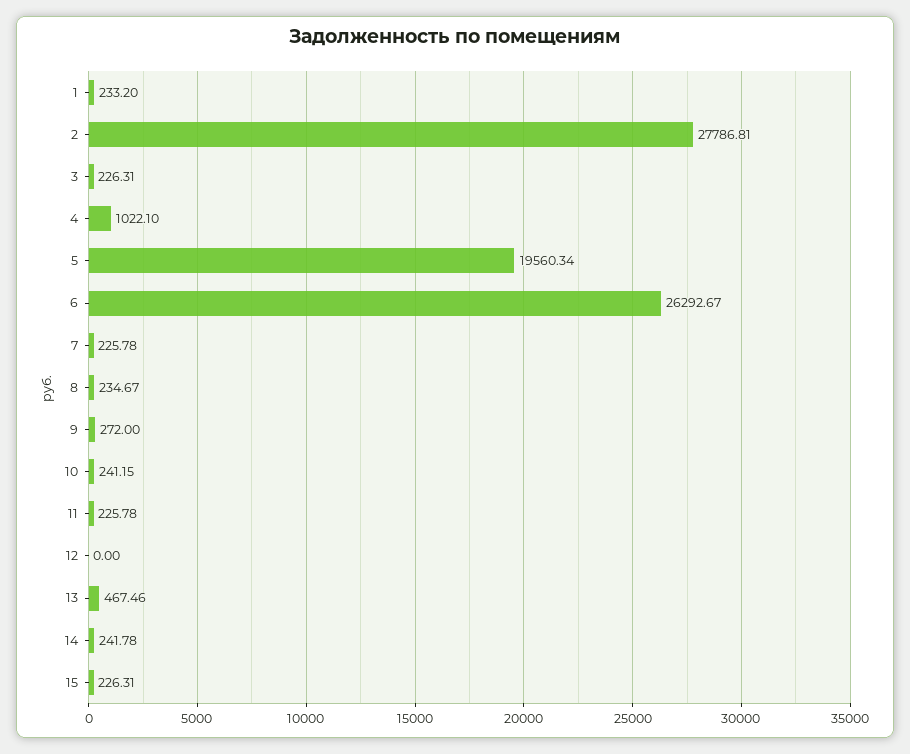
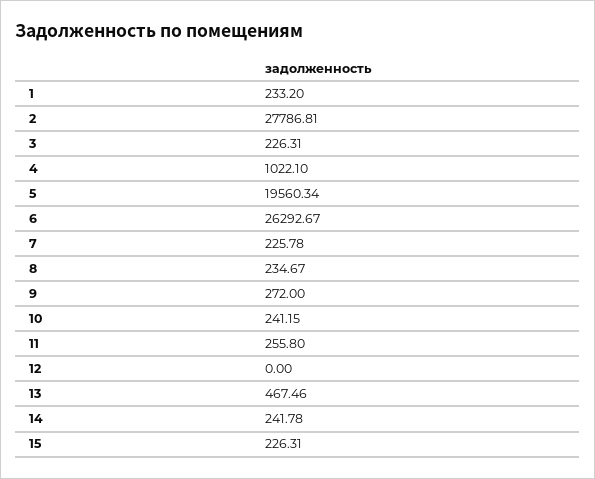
11: 225.78 -> 255.8

